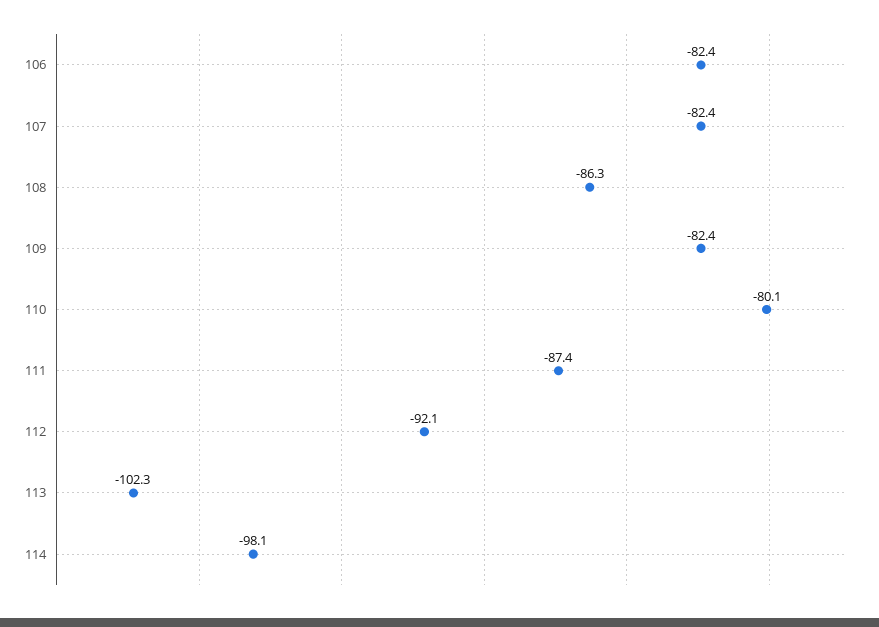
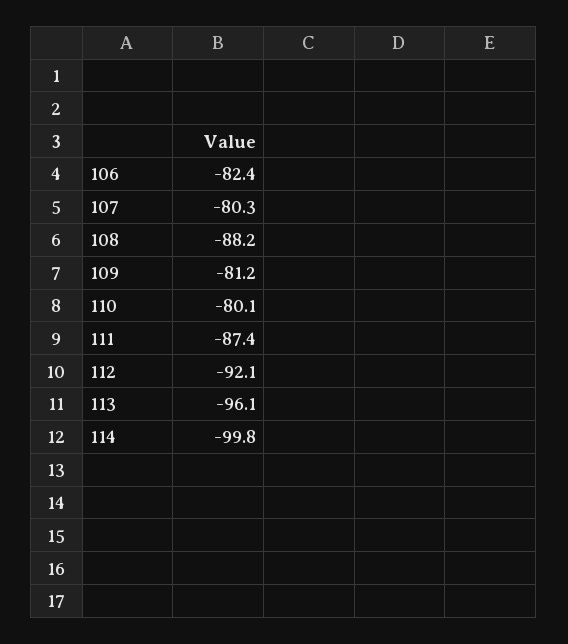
107: -82.4 -> -80.3
108: -86.3 -> -88.2
109: -82.4 -> -81.2
113: -102.3 -> -96.1
114: -98.1 -> -99.8

